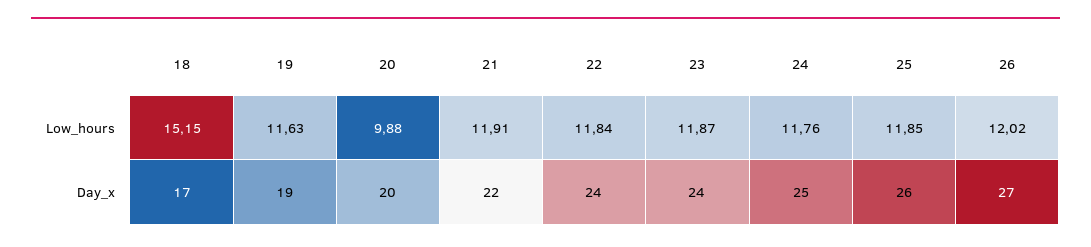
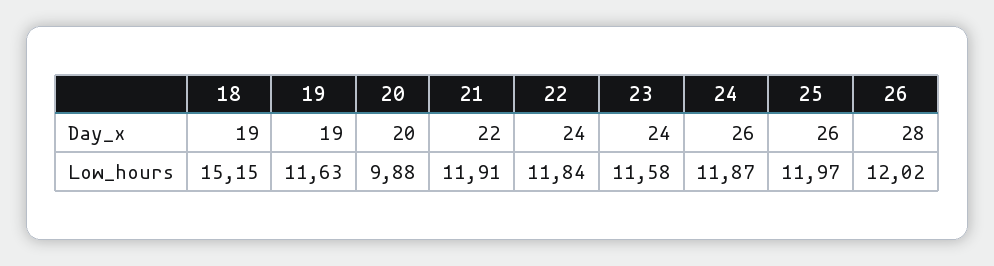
23, Low_hours: 11.87 -> 11.58
24, Low_hours: 11.76 -> 11.87
25, Low_hours: 11.85 -> 11.97
18, Day_x: 17 -> 19
24, Day_x: 25 -> 26
26, Day_x: 27 -> 28

